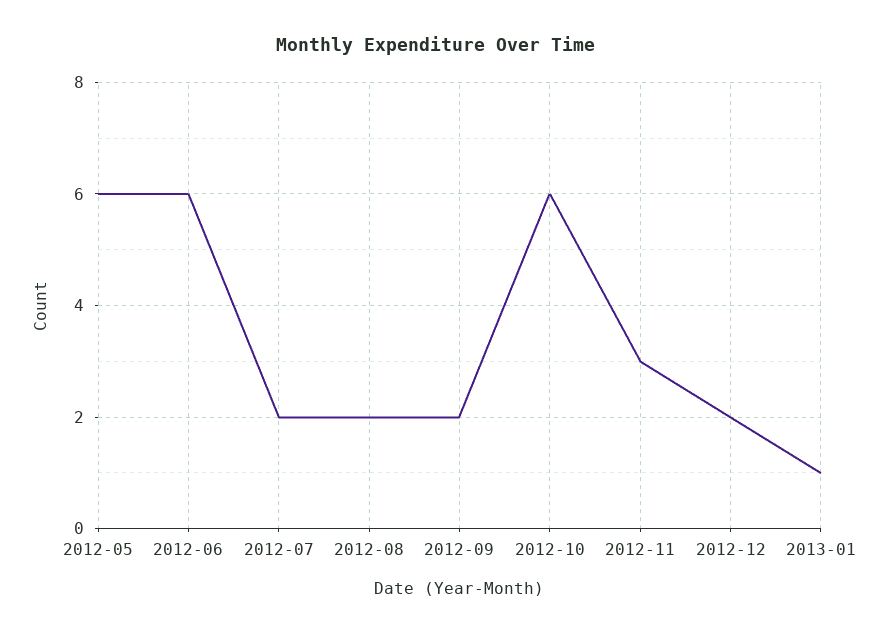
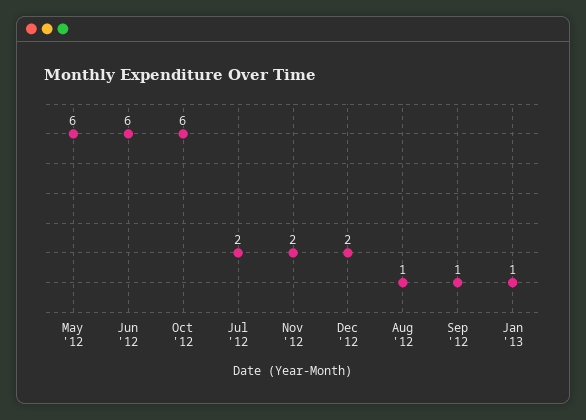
2012-08: 2 -> 1
2012-09: 2 -> 1
2012-11: 3 -> 2

